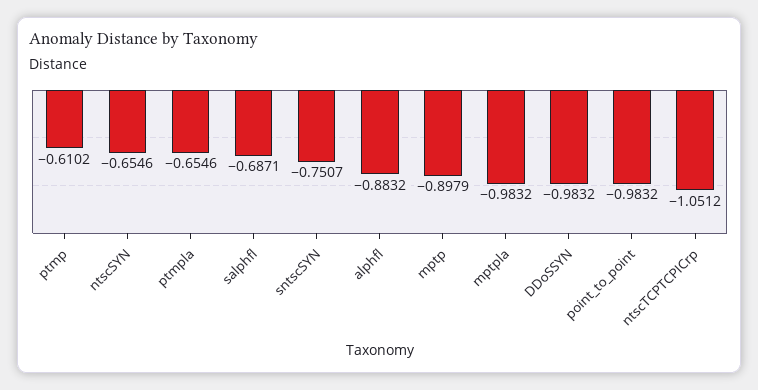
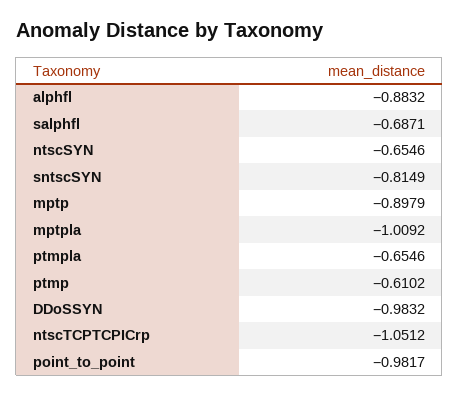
sntscSYN: -0.7507 -> -0.8149
mptpla: -0.9832 -> -1.0092
point_to_point: -0.9832 -> -0.9817

